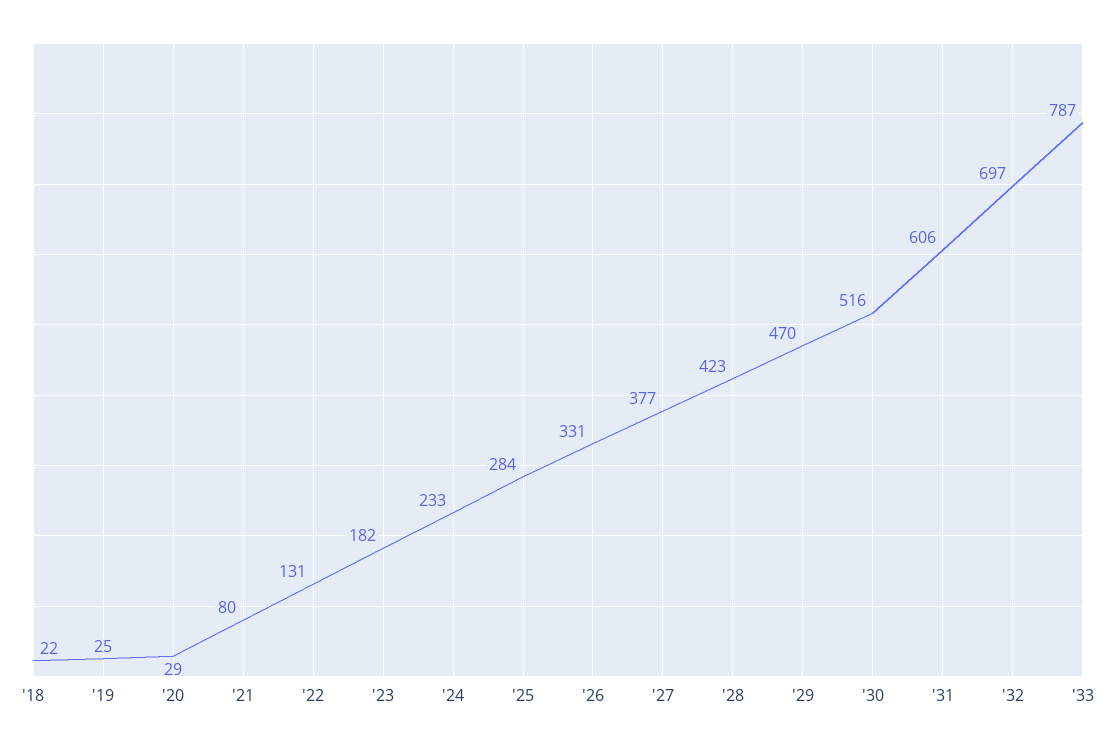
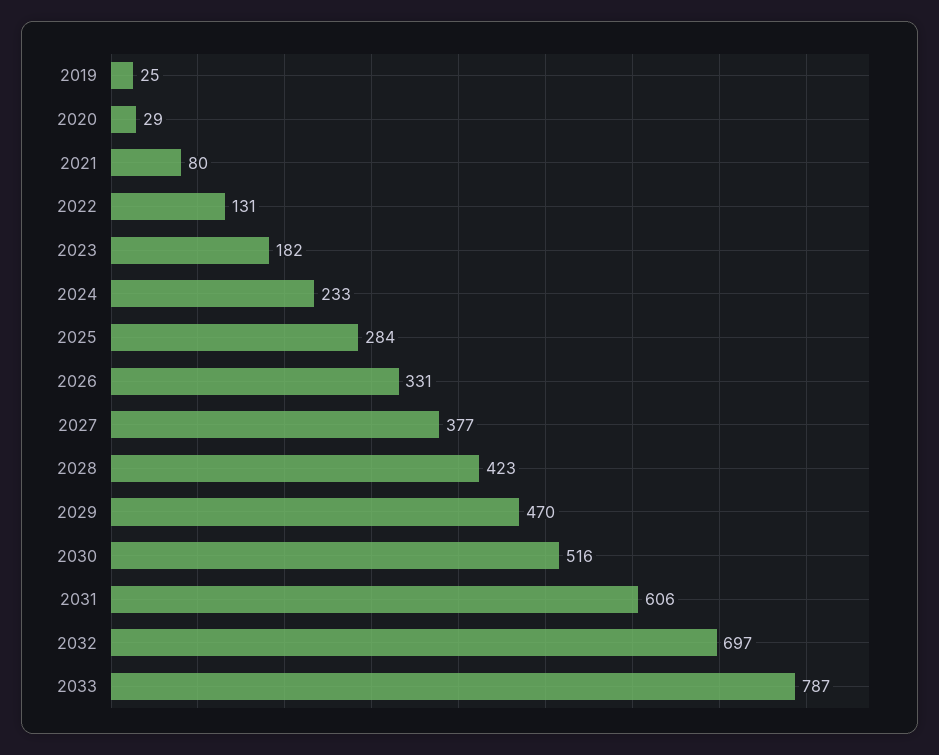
'18: 22 -> none

